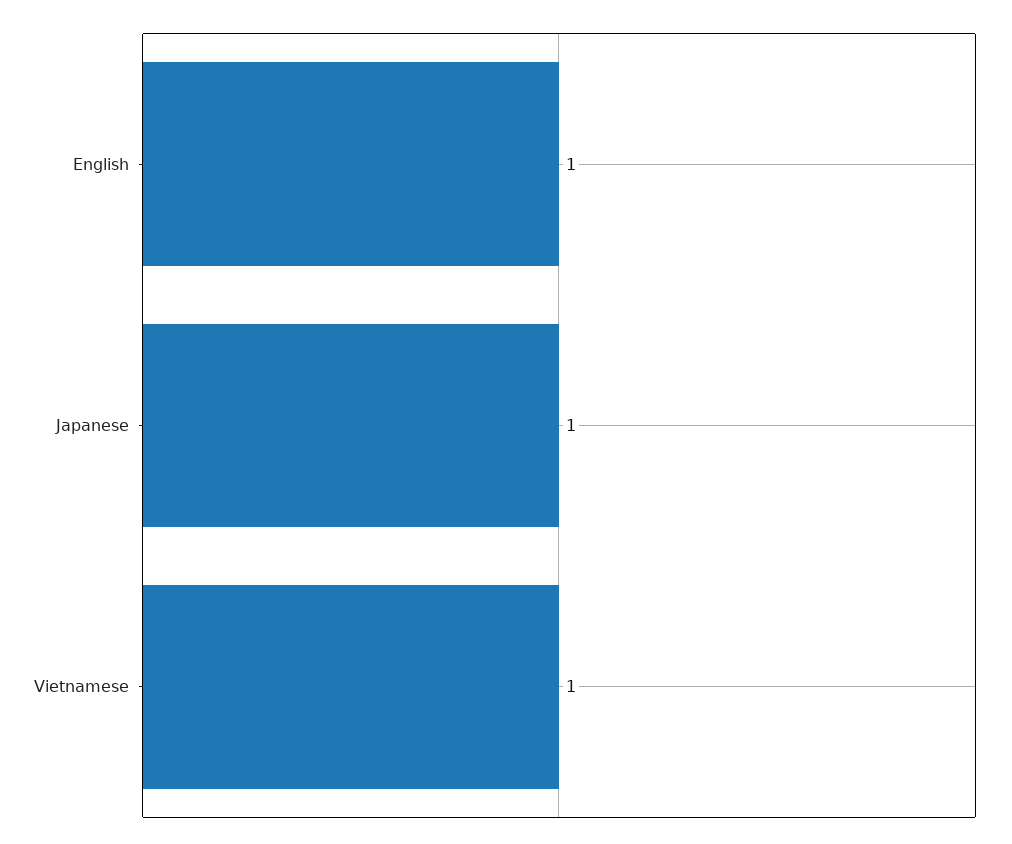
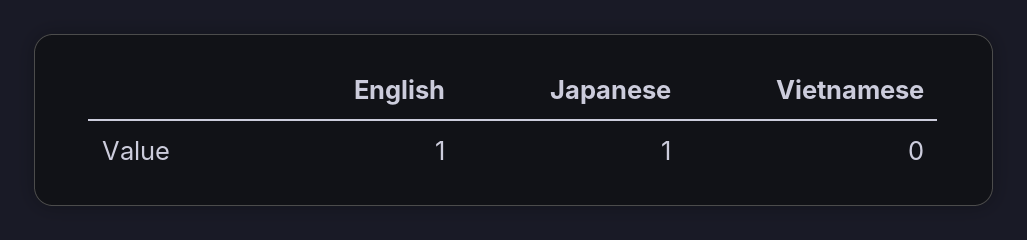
Vietnamese: 1 -> 0

